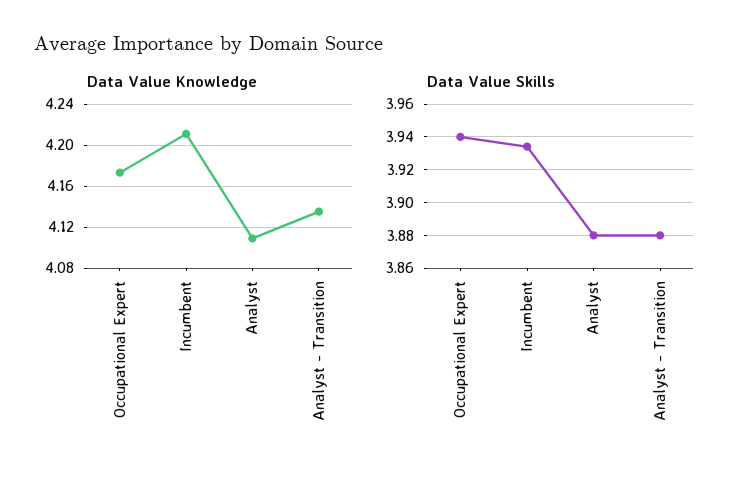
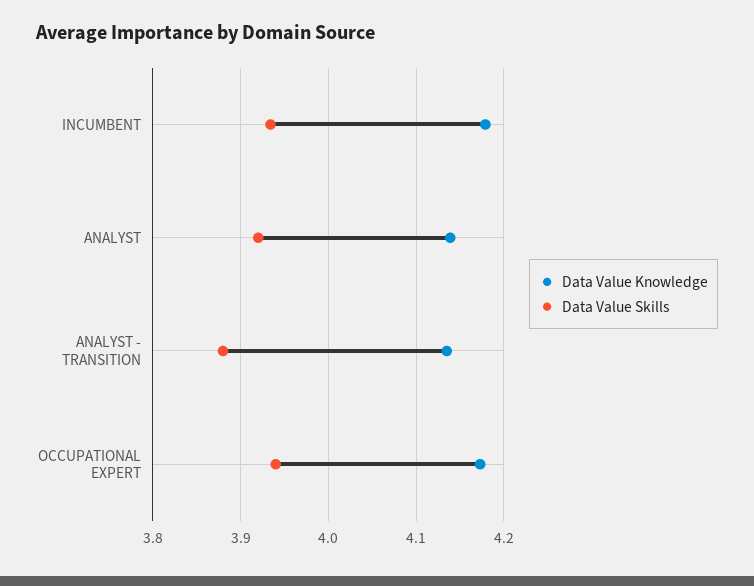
Data Value Knowledge, Incumbent: 4.21 -> 4.18
Data Value Knowledge, Analyst: 4.11 -> 4.14
Data Value Skills, Analyst: 3.88 -> 3.92

